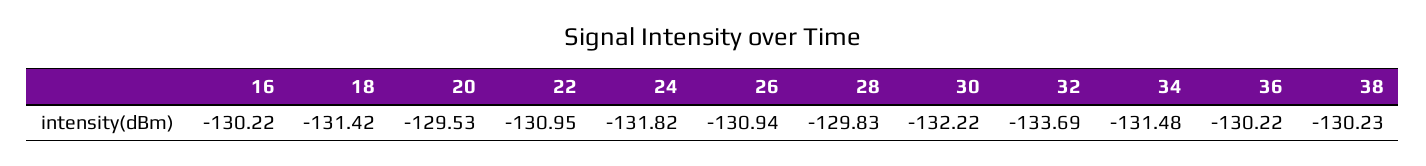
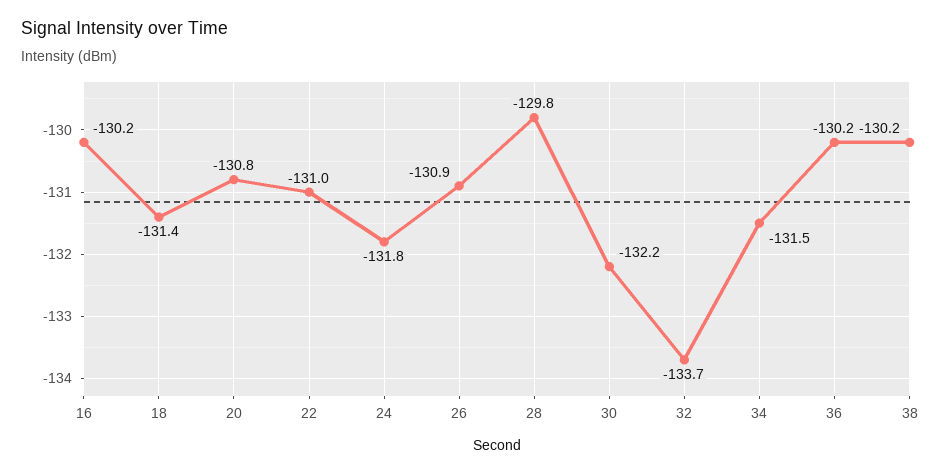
20: -129.53 -> -130.8

